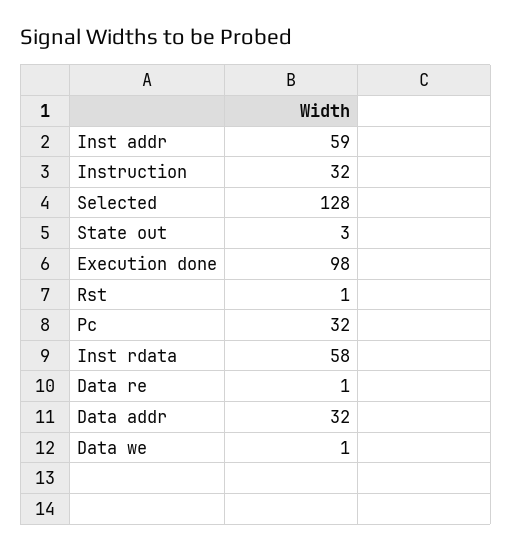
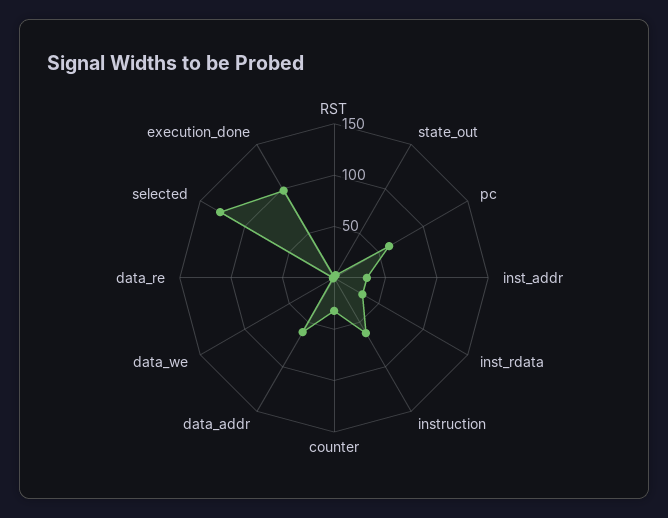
Inst addr: 59 -> 30
Instruction: 32 -> 60
Pc: 32 -> 60
Inst rdata: 58 -> 30
Data addr: 32 -> 60
counter: none -> 30

